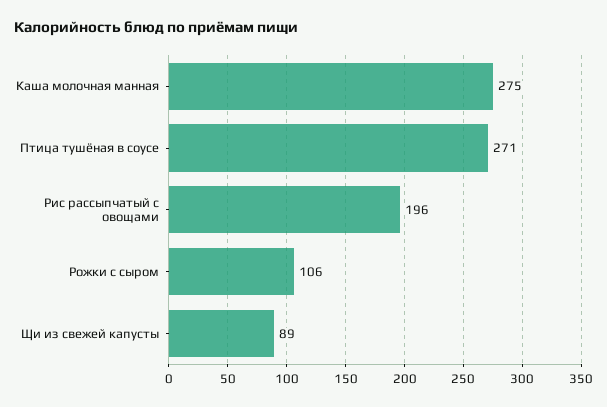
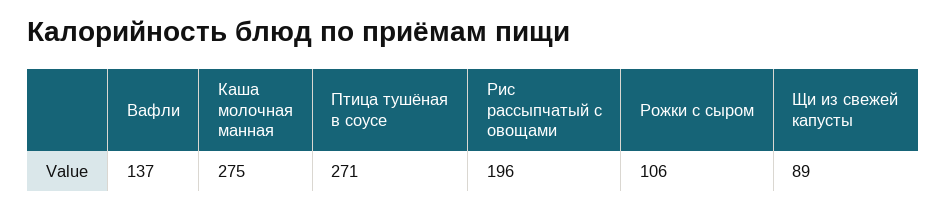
Вафли: none -> 137

